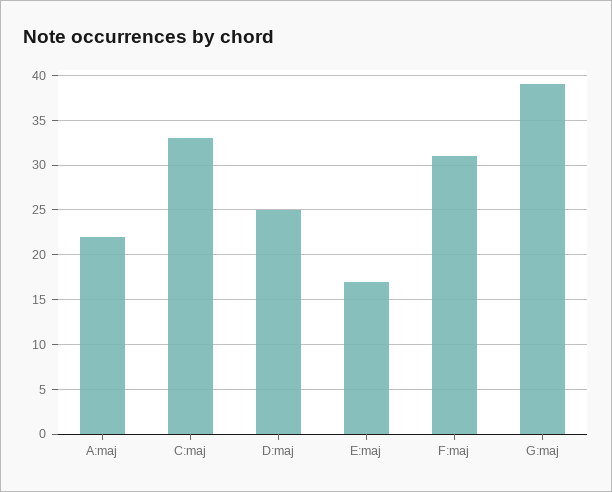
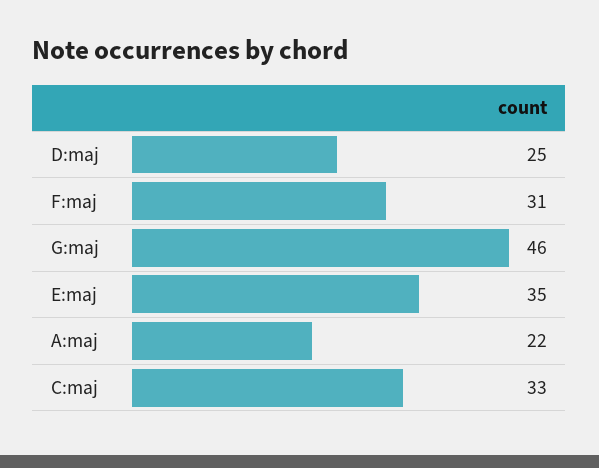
E:maj: 17 -> 35
G:maj: 39 -> 46

